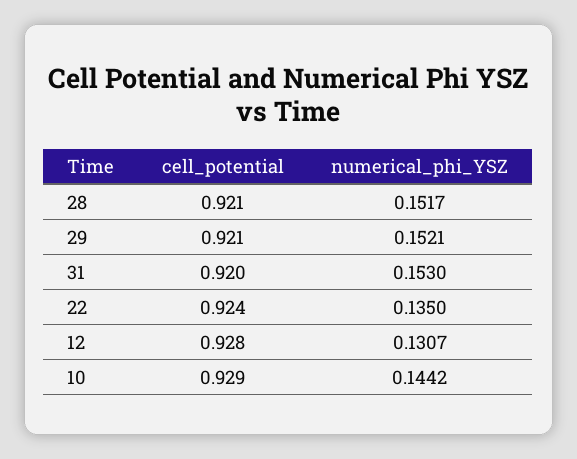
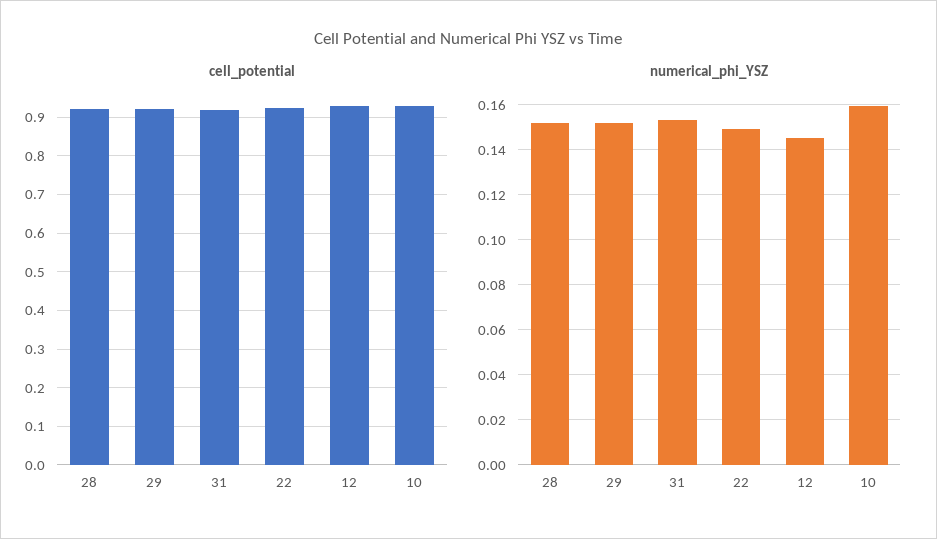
numerical_phi_YSZ, 22: 0.135 -> 0.15
numerical_phi_YSZ, 12: 0.1307 -> 0.145
numerical_phi_YSZ, 10: 0.1442 -> 0.16

